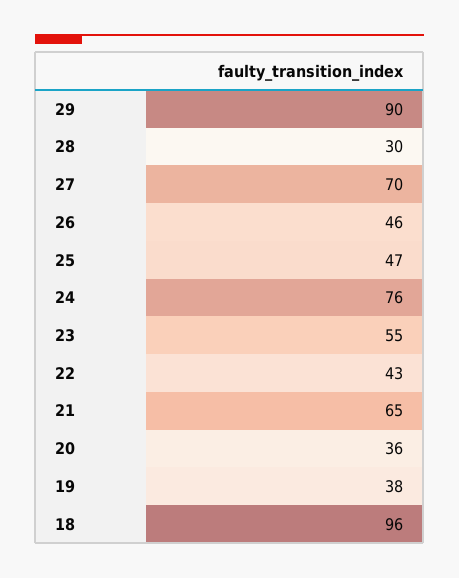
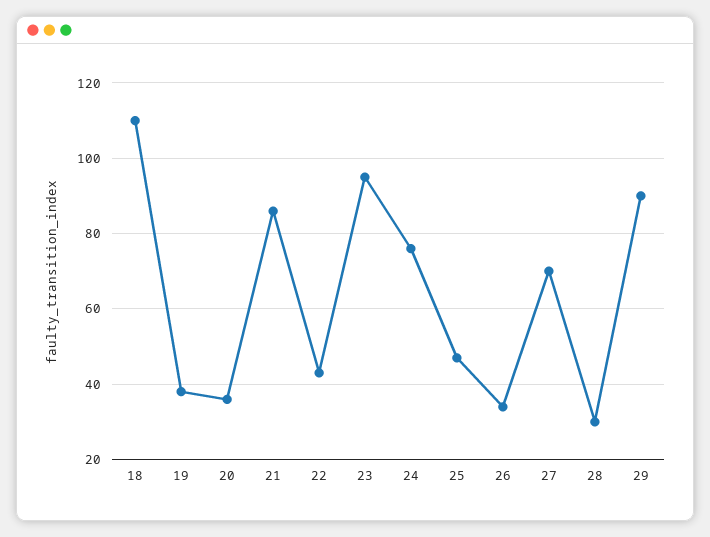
26: 46 -> 35
23: 55 -> 95
21: 65 -> 85
18: 96 -> 110

